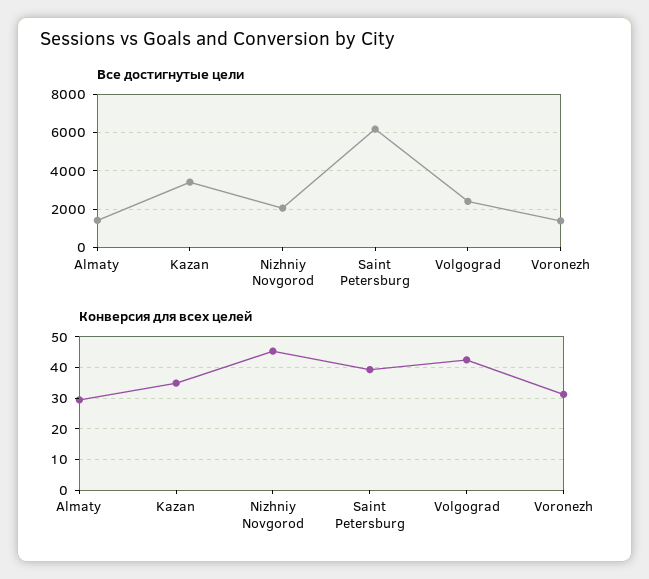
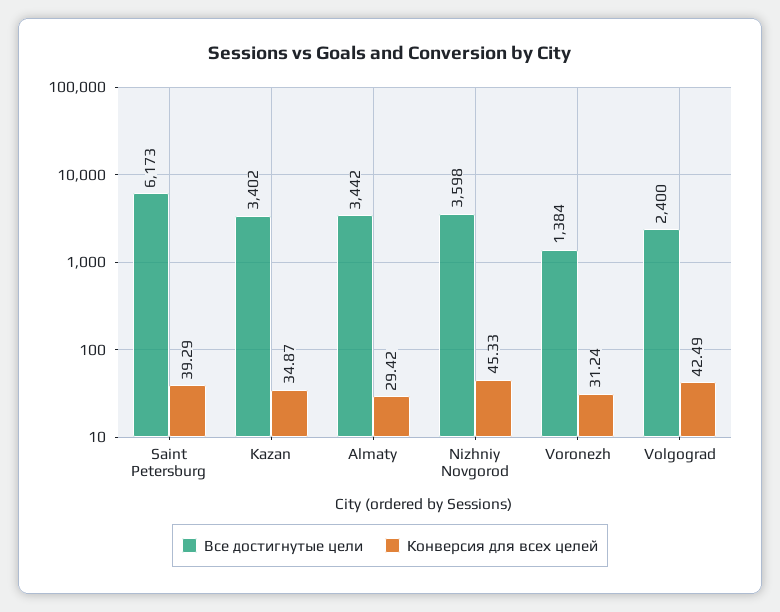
Все достигнутые цели, Almaty: 1500 -> 3442
Все достигнутые цели, Nizhniy Novgorod: 2000 -> 3598

